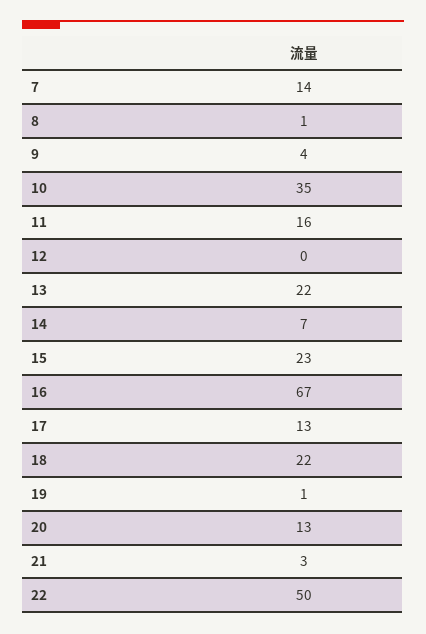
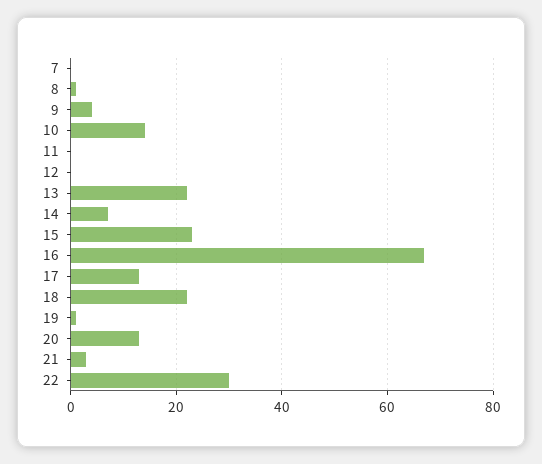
7: 14 -> 0
10: 35 -> 15
11: 16 -> 0
22: 50 -> 30

